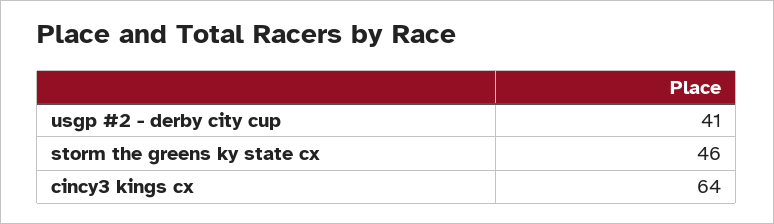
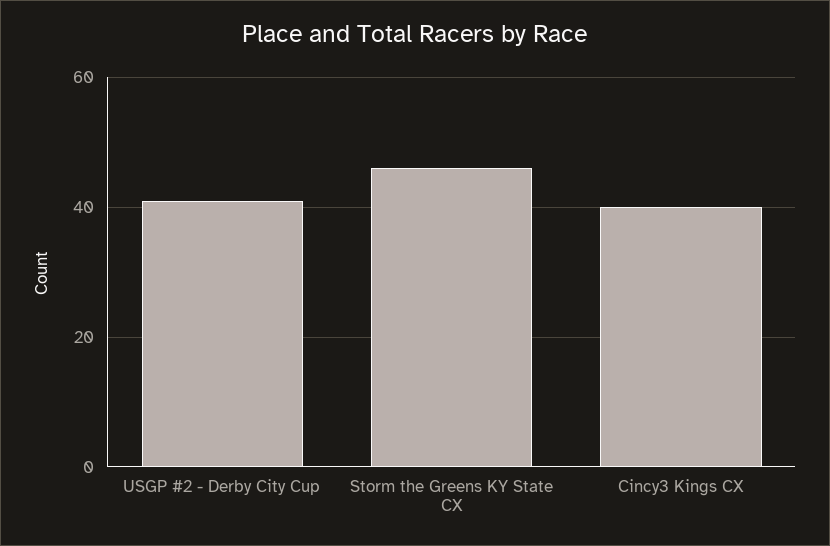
cincy3 kings cx: 64 -> 40

